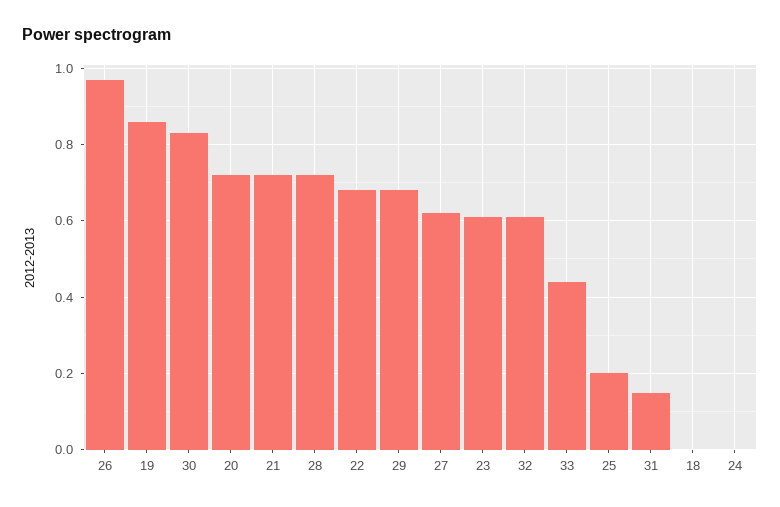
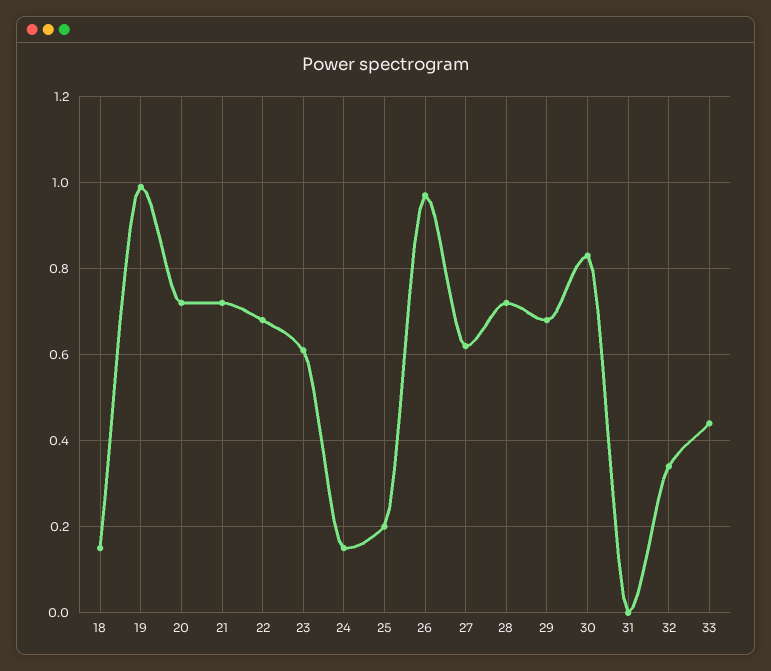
19: 0.85 -> 1
32: 0.6 -> 0.35
31: 0.15 -> 0
18: 0 -> 0.15
24: 0 -> 0.15

